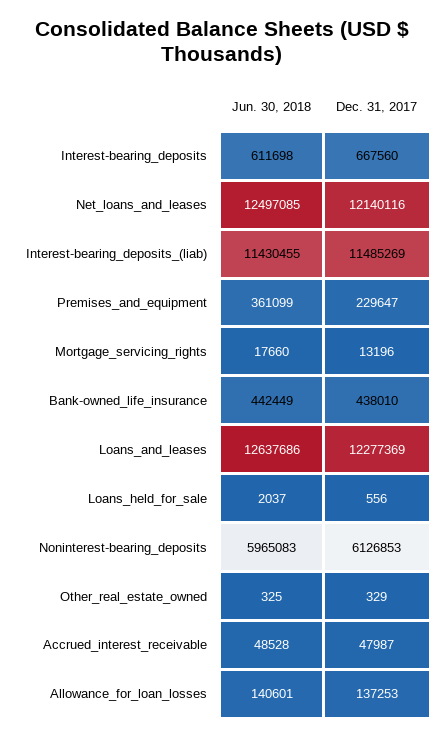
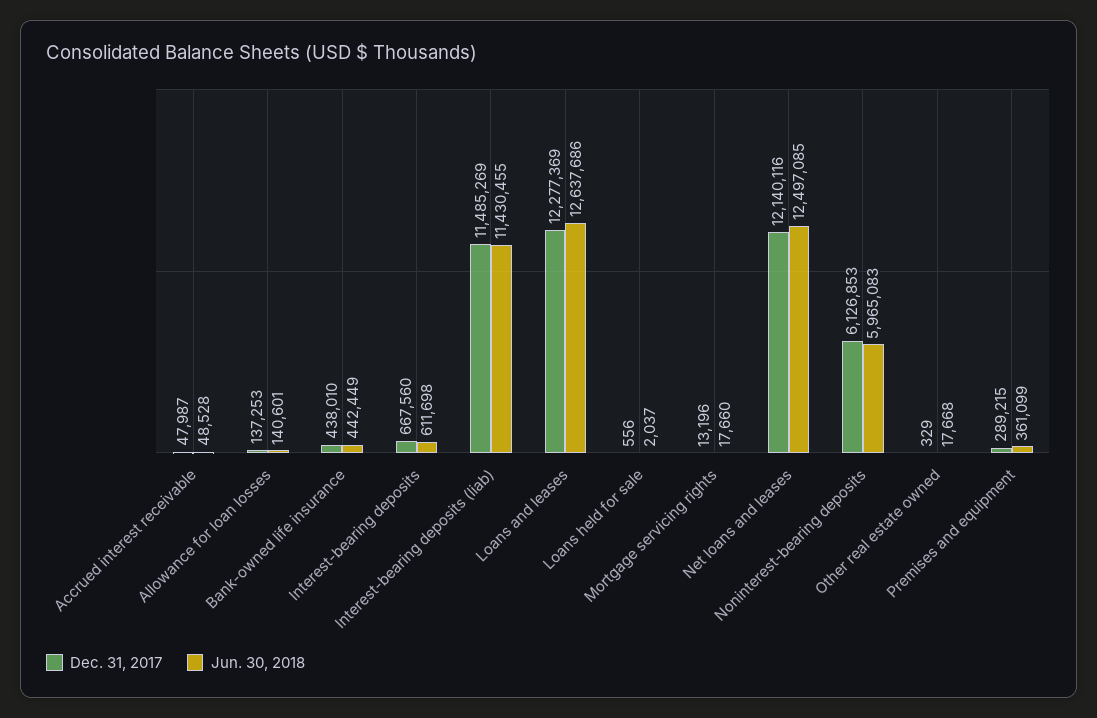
Dec. 31, 2017, Premises_and_equipment: 229647 -> 289215
Jun. 30, 2018, Other_real_estate_owned: 325 -> 17668

